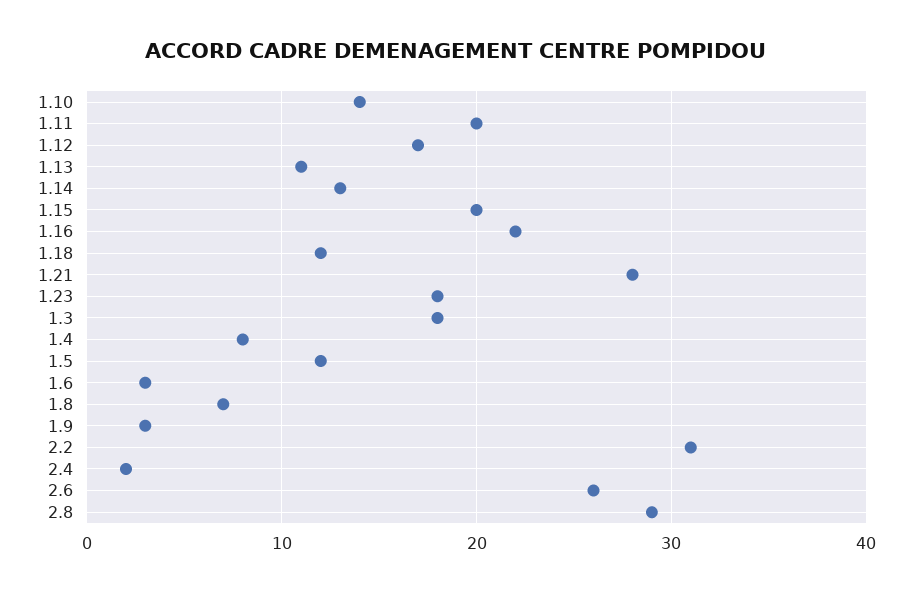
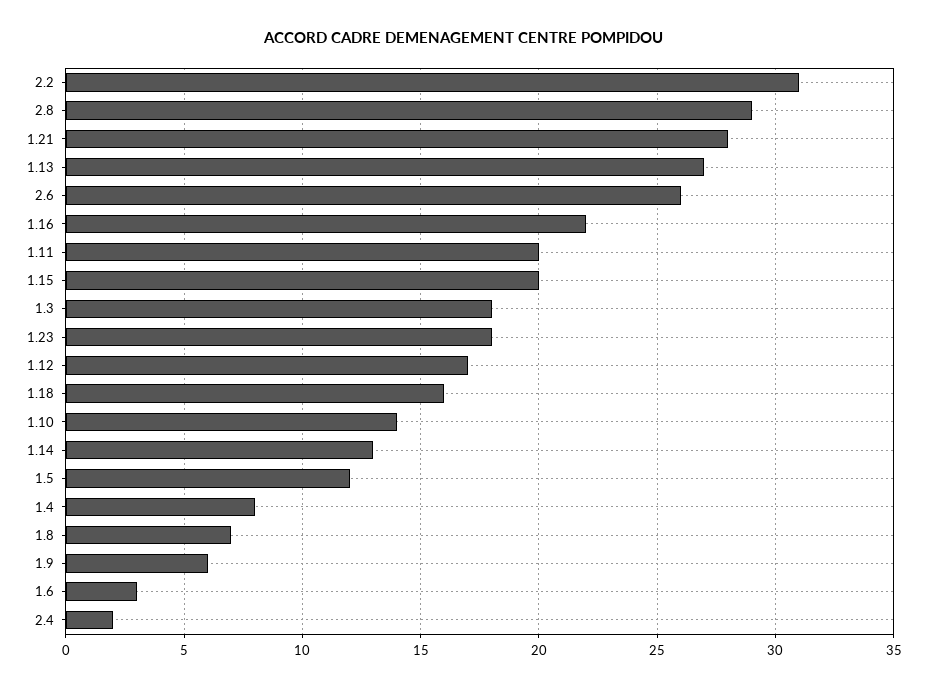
1.13: 11 -> 27
1.18: 12 -> 16
1.9: 3 -> 6

